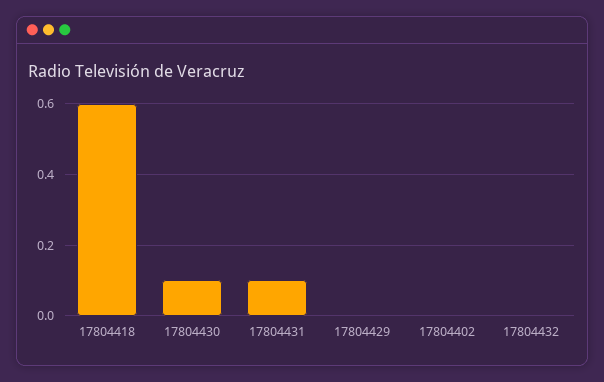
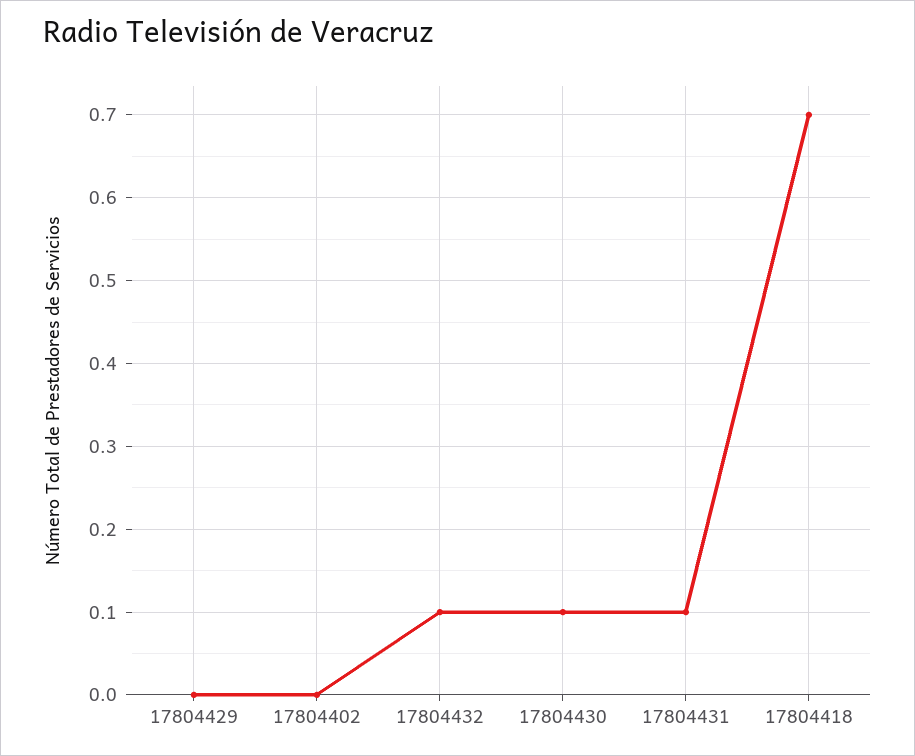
17804418: 0.6 -> 0.7
17804432: 0 -> 0.1

